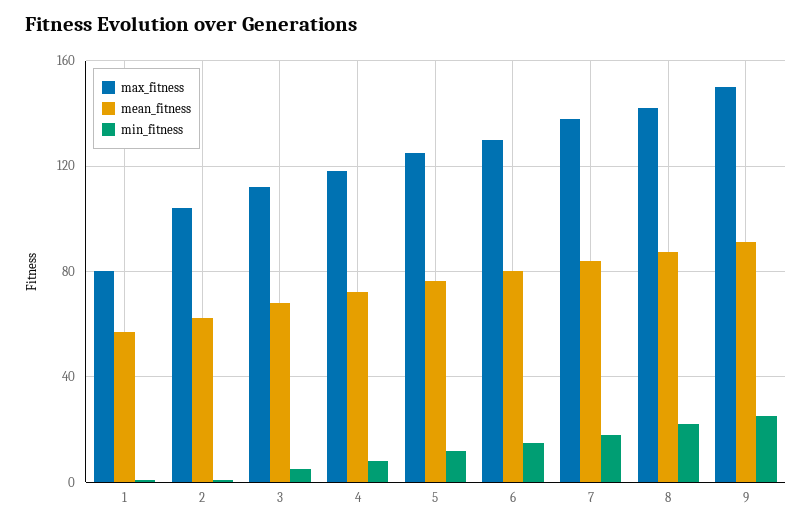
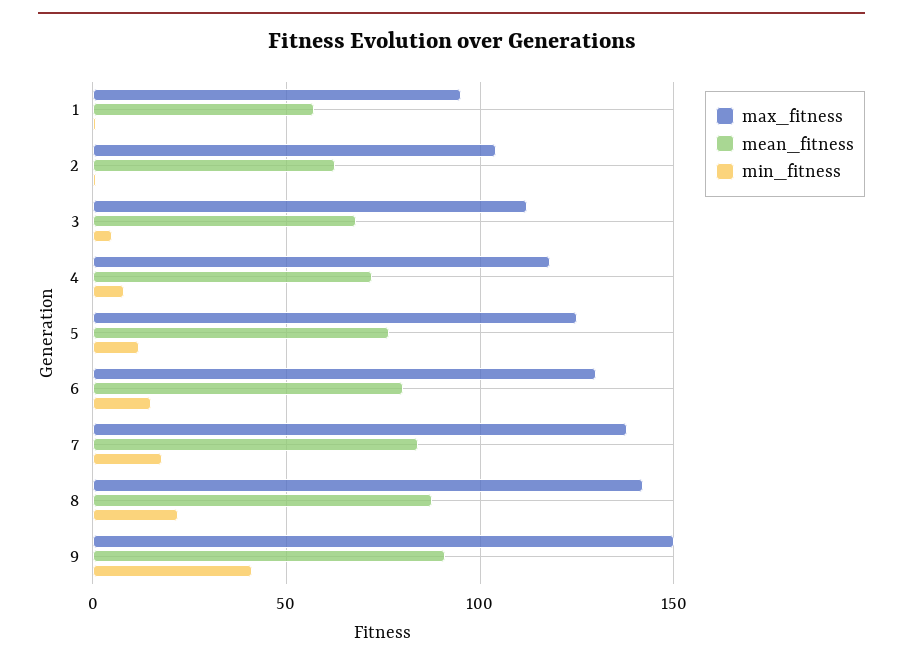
max_fitness, 1: 80 -> 95
min_fitness, 9: 25 -> 40

